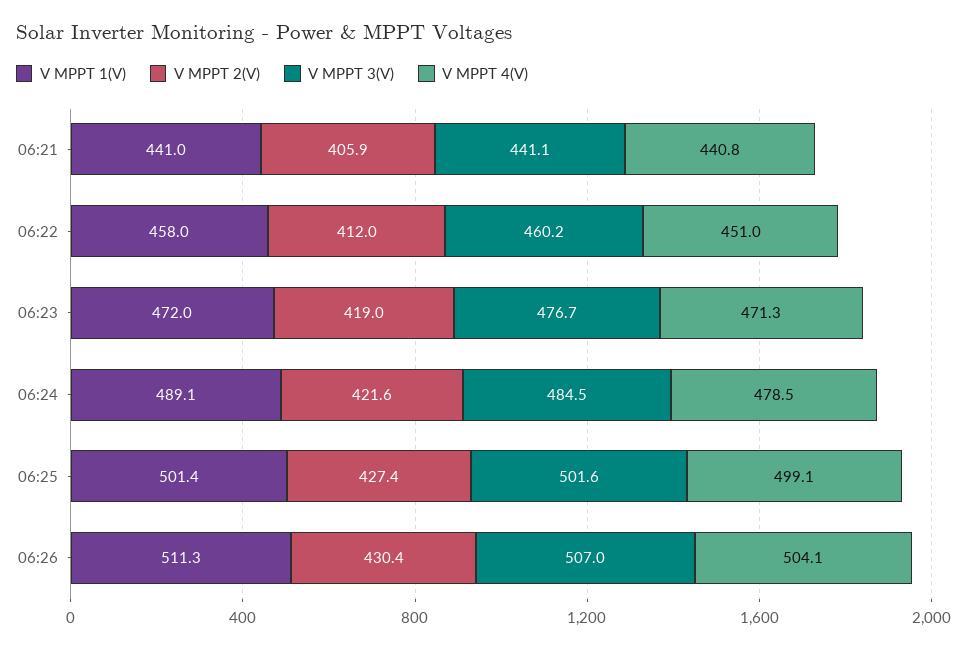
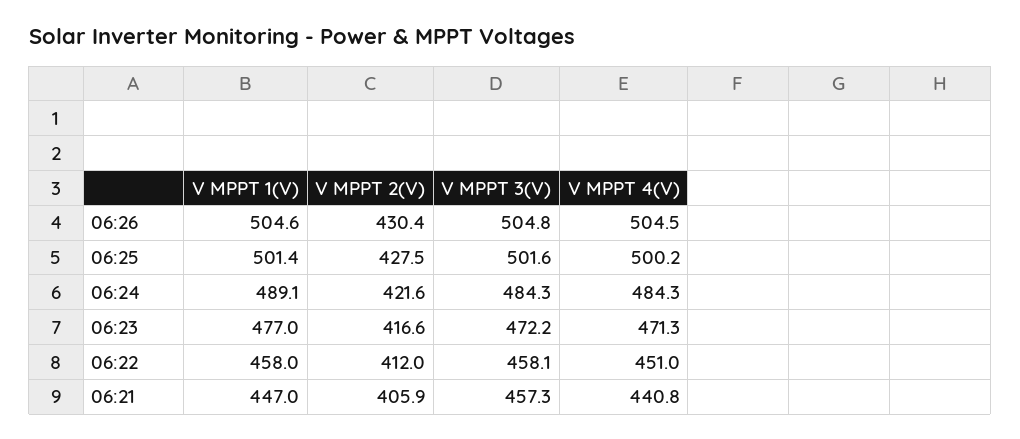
V MPPT 1(V), 06:21: 441 -> 447
V MPPT 3(V), 06:21: 441.1 -> 457.3
V MPPT 3(V), 06:22: 460.2 -> 458.1
V MPPT 1(V), 06:23: 472 -> 477
V MPPT 2(V), 06:23: 419 -> 416.6
V MPPT 3(V), 06:23: 476.7 -> 472.2
V MPPT 3(V), 06:24: 484.5 -> 484.3
V MPPT 4(V), 06:24: 478.5 -> 484.3
V MPPT 2(V), 06:25: 427.4 -> 427.5
V MPPT 4(V), 06:25: 499.1 -> 500.2
V MPPT 1(V), 06:26: 511.3 -> 504.6
V MPPT 3(V), 06:26: 507 -> 504.8
V MPPT 4(V), 06:26: 504.1 -> 504.5

